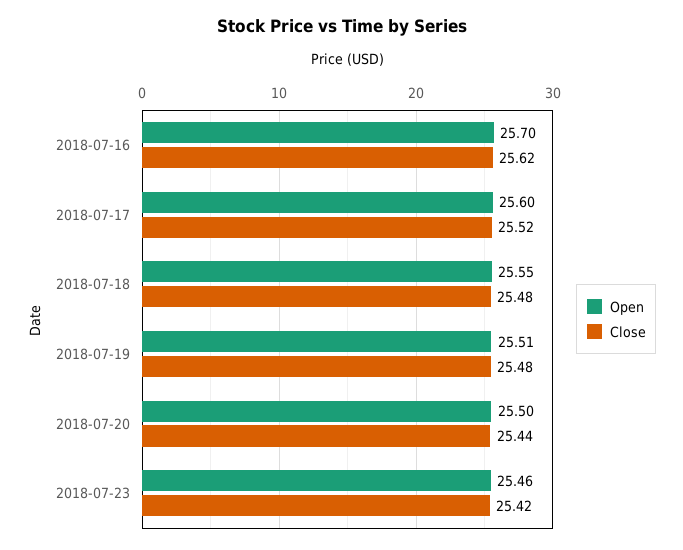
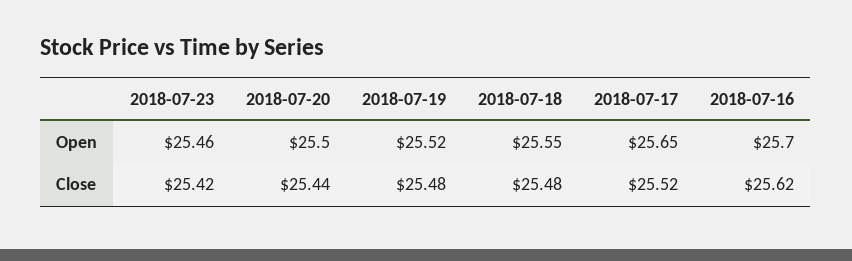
Open, 2018-07-17: 25.6 -> 25.65
Open, 2018-07-19: 25.51 -> 25.52

